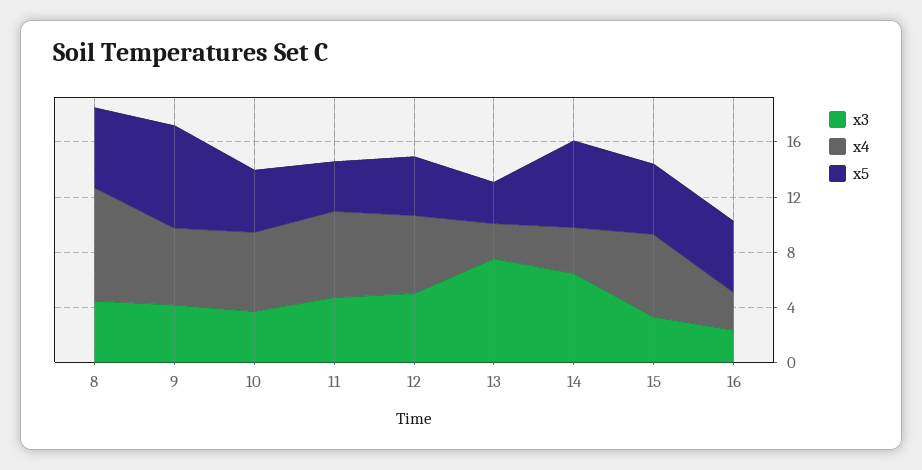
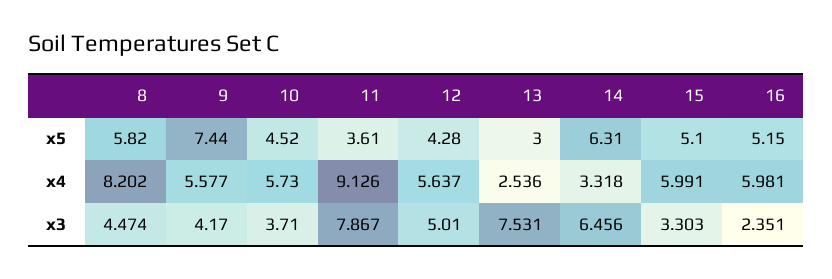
x3, 11: 5 -> 7.867
x4, 11: 6 -> 9.126
x4, 16: 3 -> 5.981

